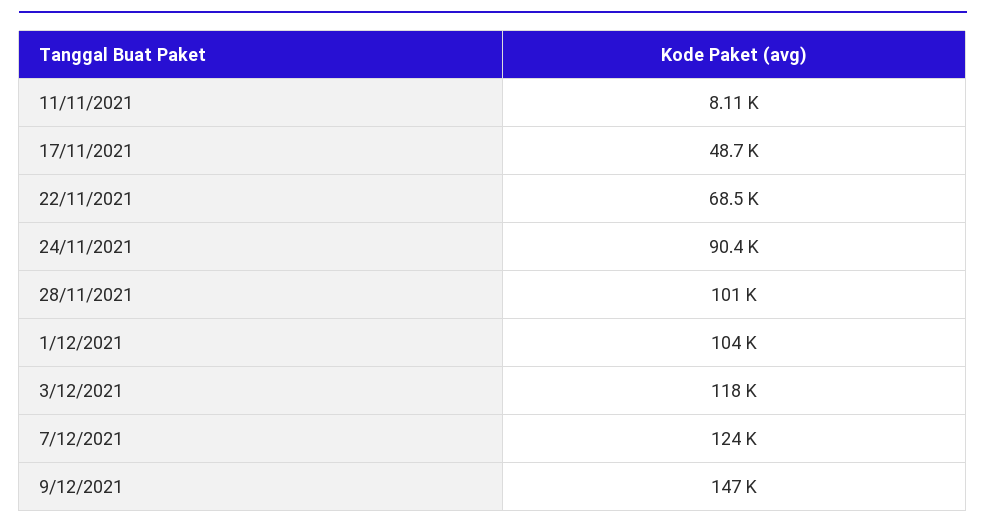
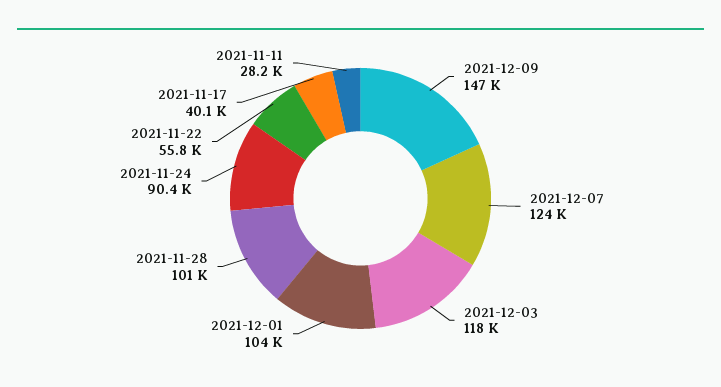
11/11/2021: 8110 -> 28200
17/11/2021: 48700 -> 40100
22/11/2021: 68500 -> 55800

